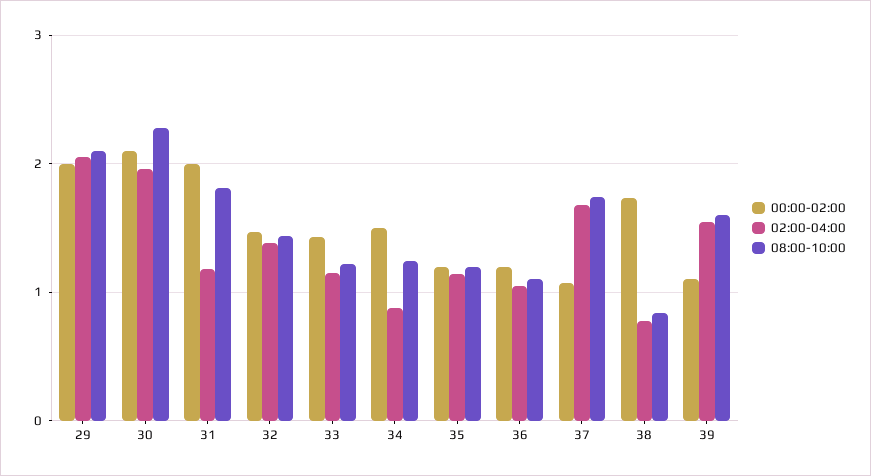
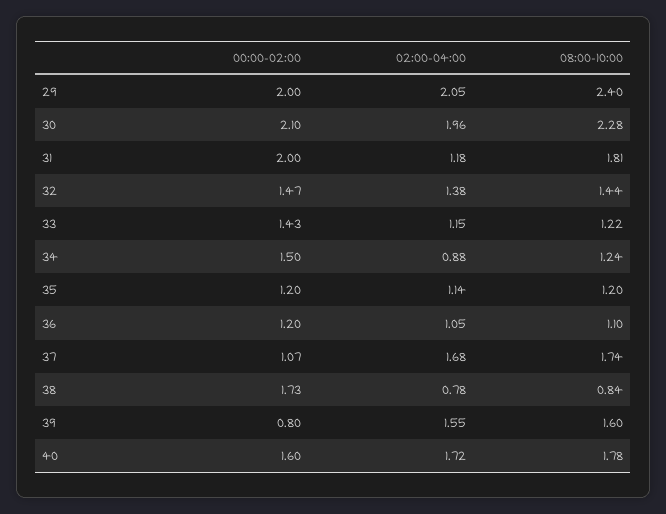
08:00-10:00, 29: 2.1 -> 2.4
00:00-02:00, 39: 1.1 -> 0.8
00:00-02:00, 40: none -> 1.6
02:00-04:00, 40: none -> 1.72
08:00-10:00, 40: none -> 1.78

